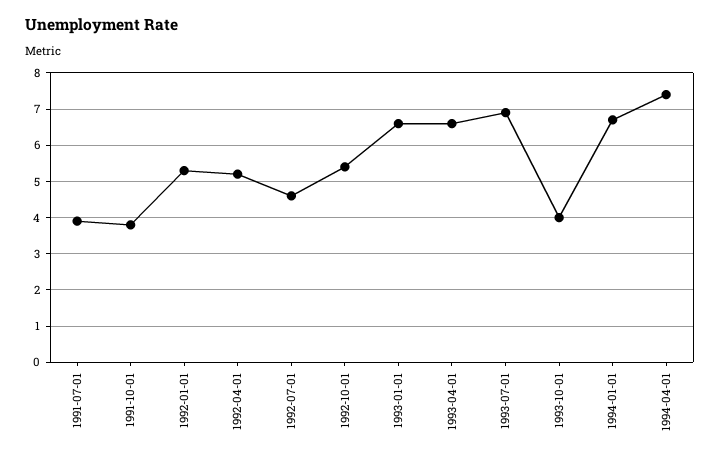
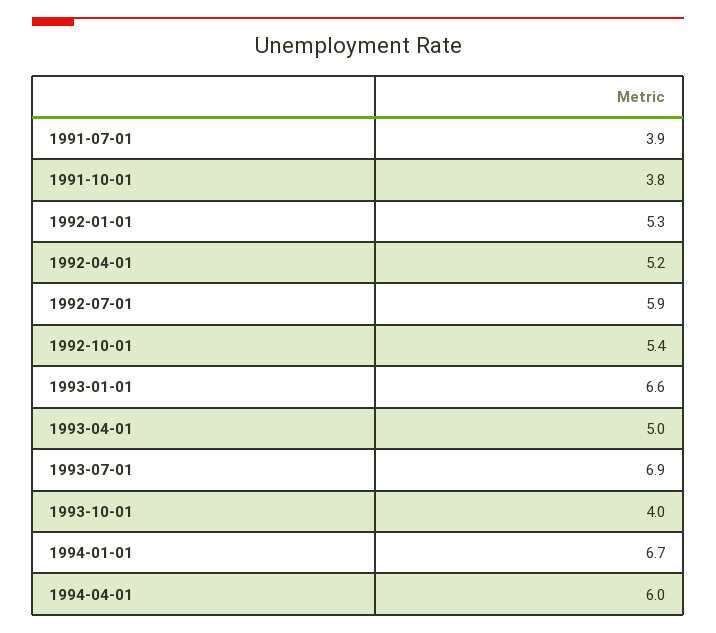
1992-07-01: 4.5 -> 5.9
1993-04-01: 6.5 -> 5
1994-04-01: 7.5 -> 6

